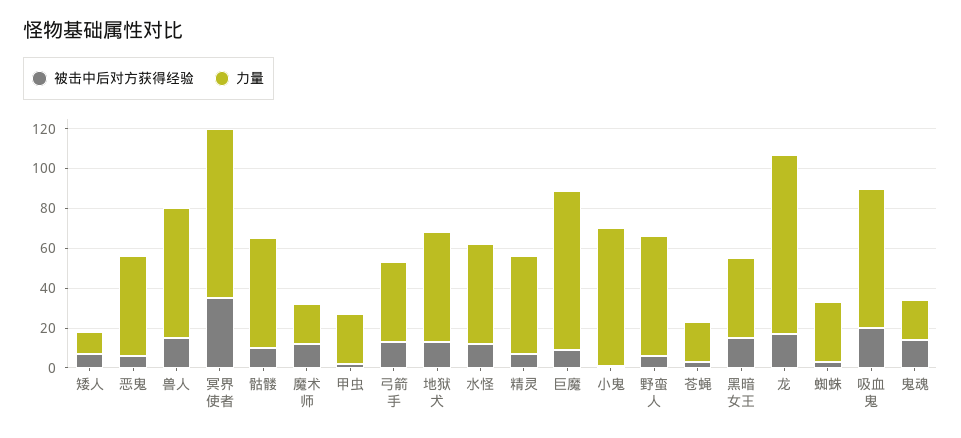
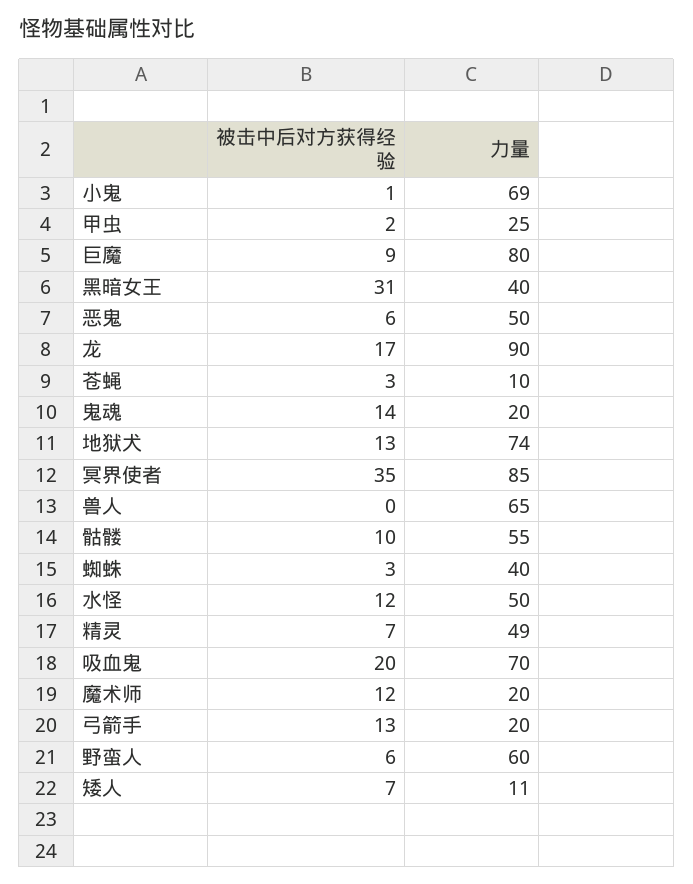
被击中后对方获得经验, 兽人: 15 -> 0
力量, 弓箭手: 40 -> 20
力量, 地狱犬: 55 -> 74
力量, 苍蝇: 20 -> 10
被击中后对方获得经验, 黑暗女王: 15 -> 31
力量, 蜘蛛: 30 -> 40

